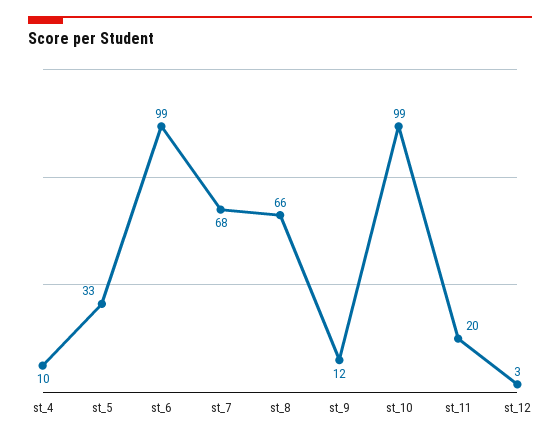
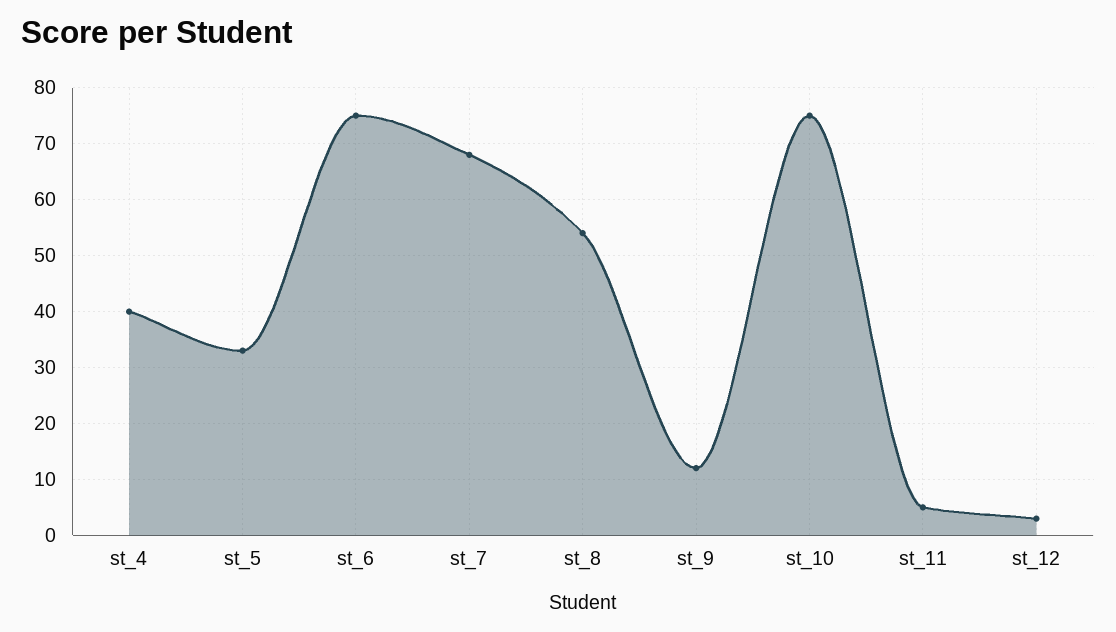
st_4: 10 -> 40
st_6: 99 -> 75
st_8: 66 -> 55
st_10: 99 -> 75
st_11: 20 -> 5

